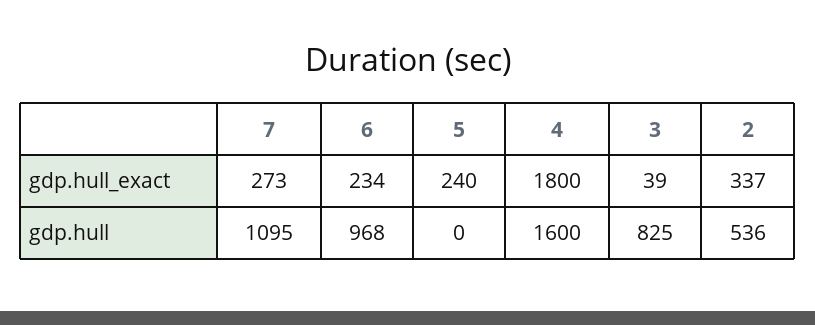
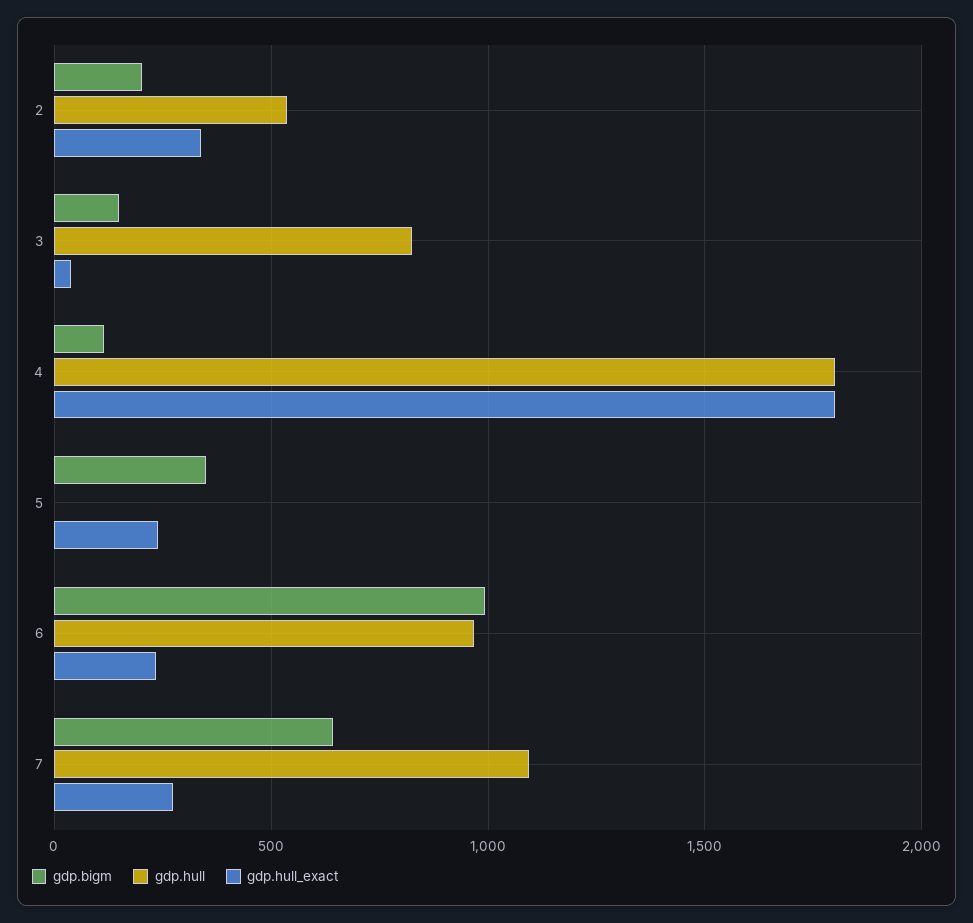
gdp.hull, 4: 1600 -> 1800
gdp.bigm, 2: none -> 200
gdp.bigm, 3: none -> 150
gdp.bigm, 4: none -> 100
gdp.bigm, 5: none -> 350
gdp.bigm, 6: none -> 1000
gdp.bigm, 7: none -> 650

